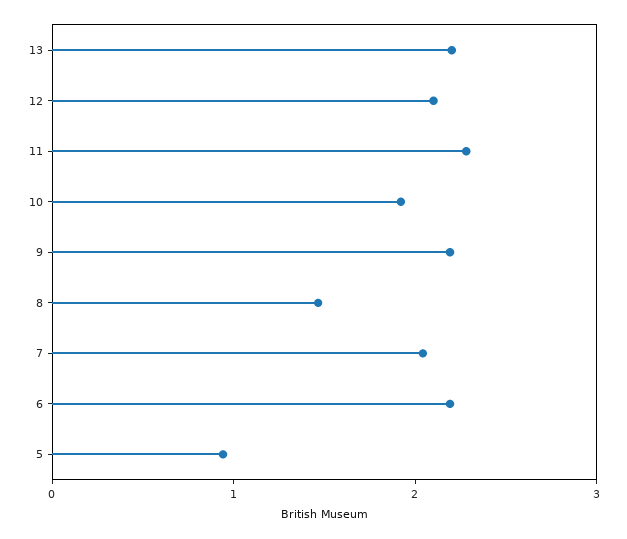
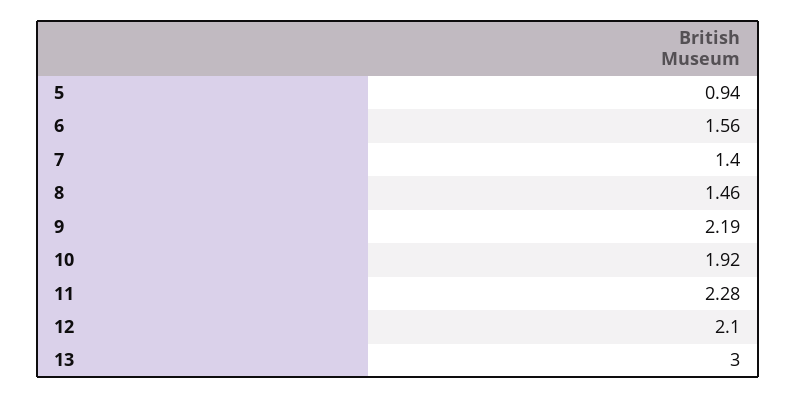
13: 2.2 -> 3
7: 2 -> 1.4
6: 2.2 -> 1.56

